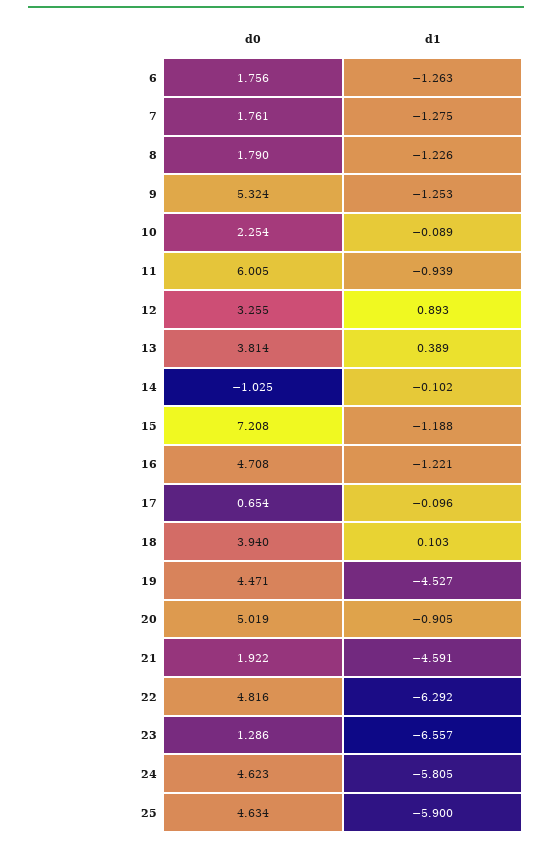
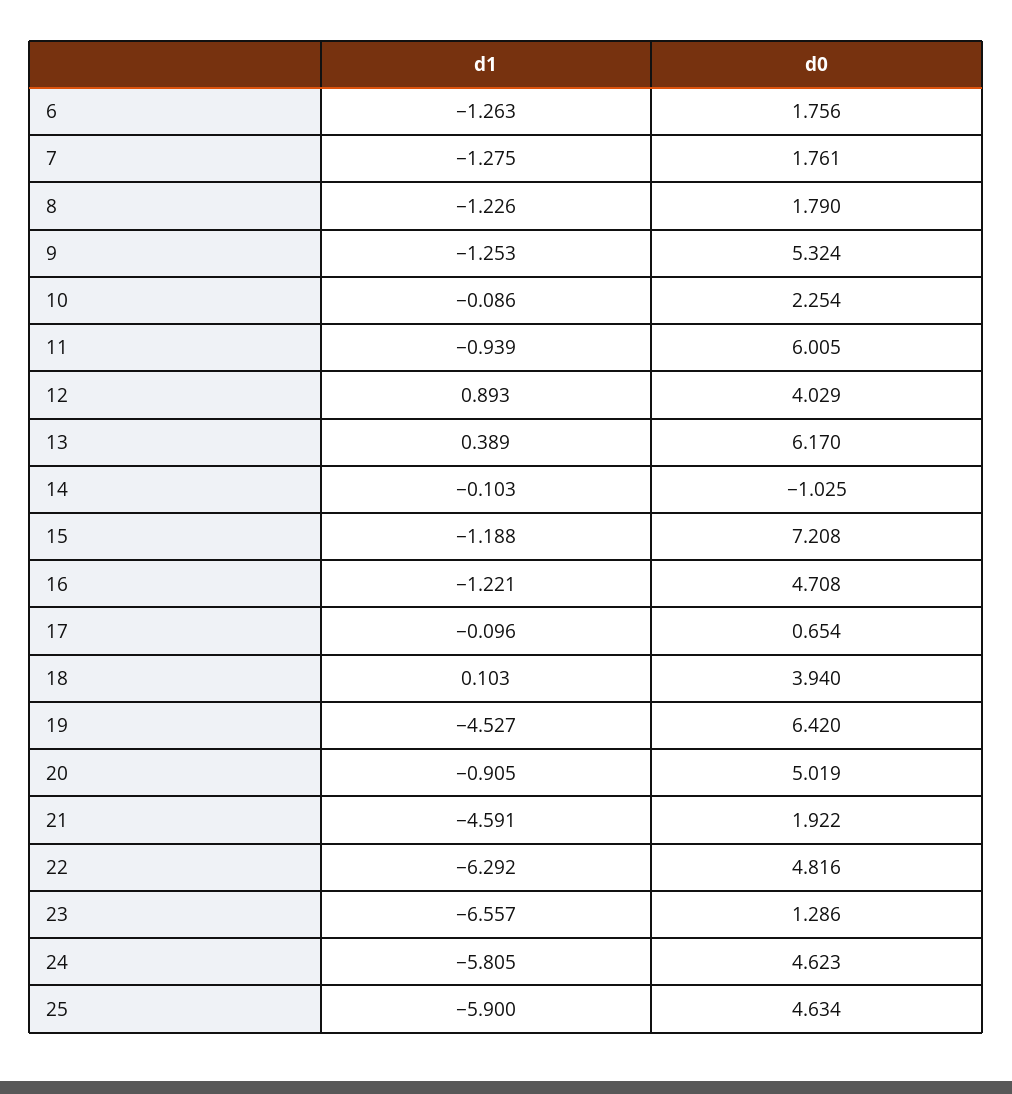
d1, 10: -0.089 -> -0.086
d0, 12: 3.255 -> 4.029
d0, 13: 3.814 -> 6.17
d1, 14: -0.102 -> -0.103
d0, 19: 4.471 -> 6.42

